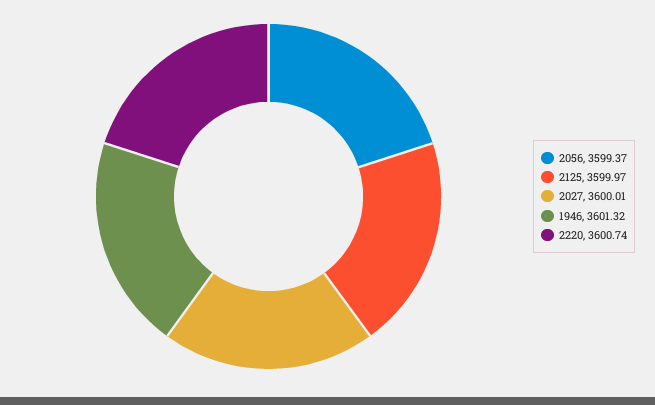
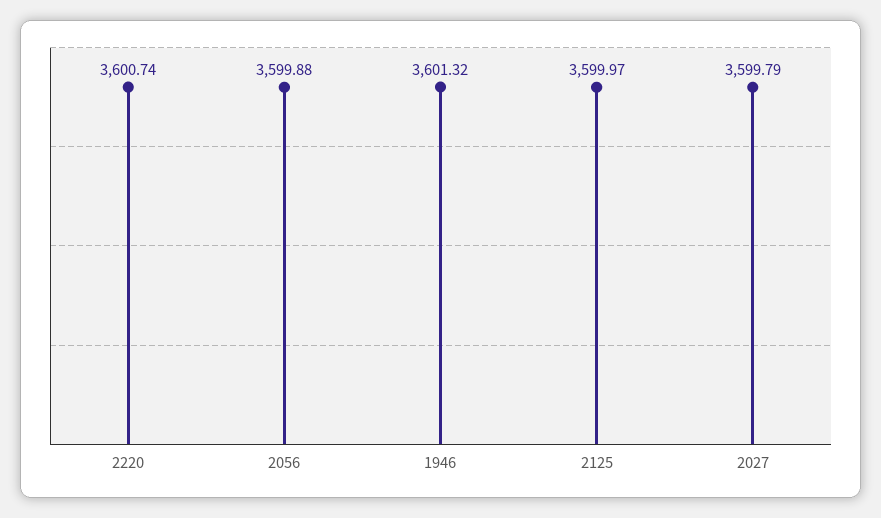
2056: 3599.37 -> 3599.88
2027: 3600.01 -> 3599.79

